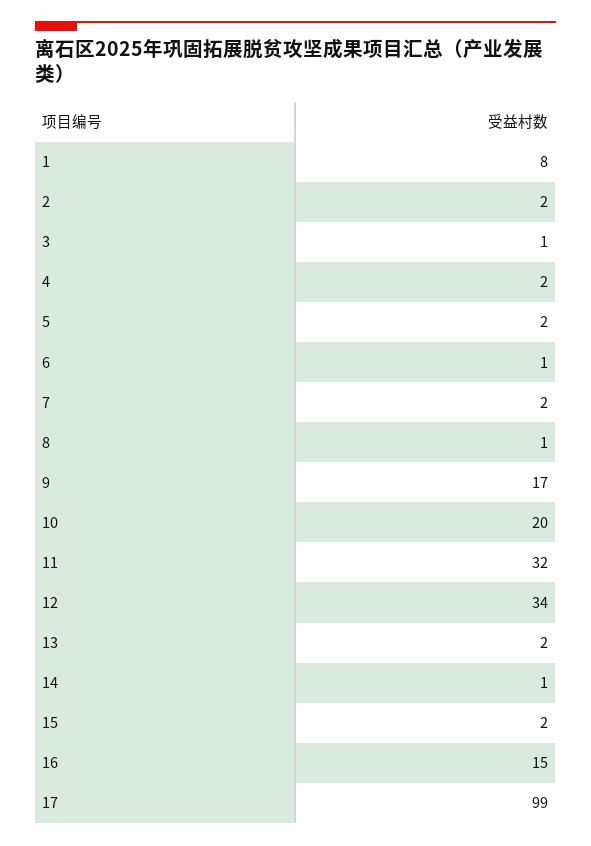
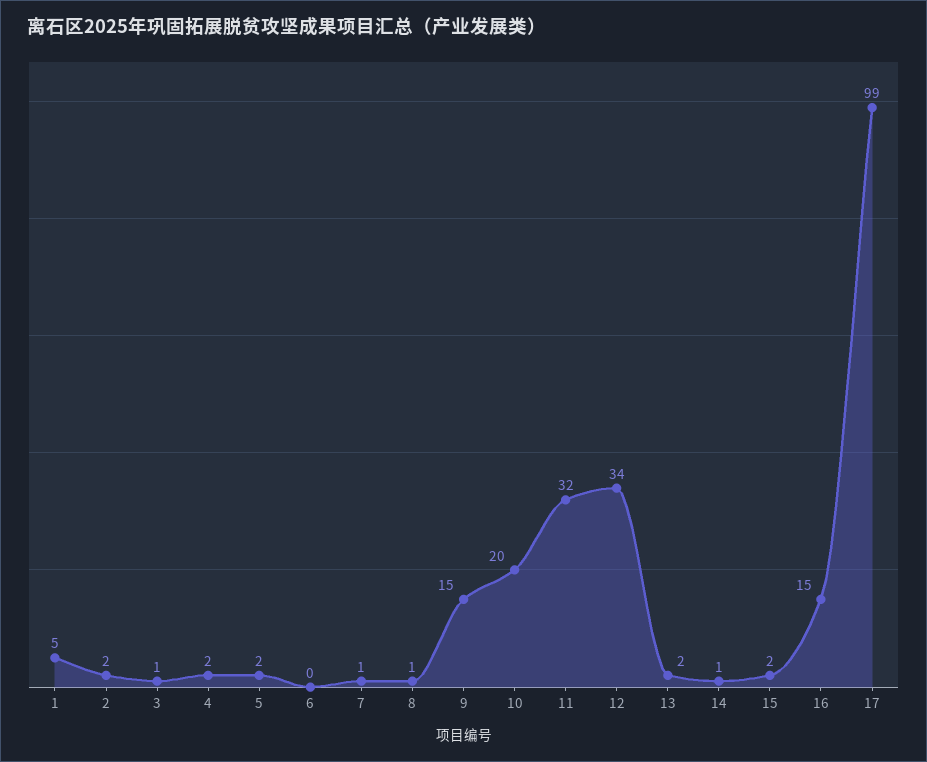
1: 8 -> 5
6: 1 -> 0
7: 2 -> 1
9: 17 -> 15

